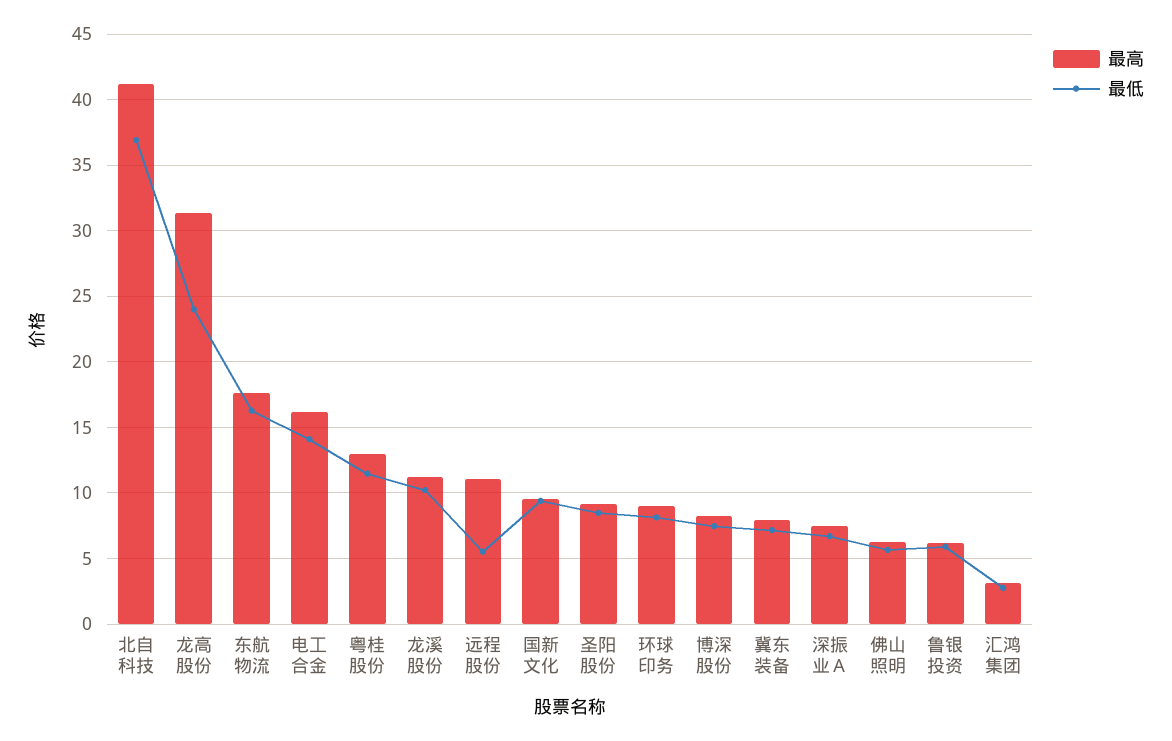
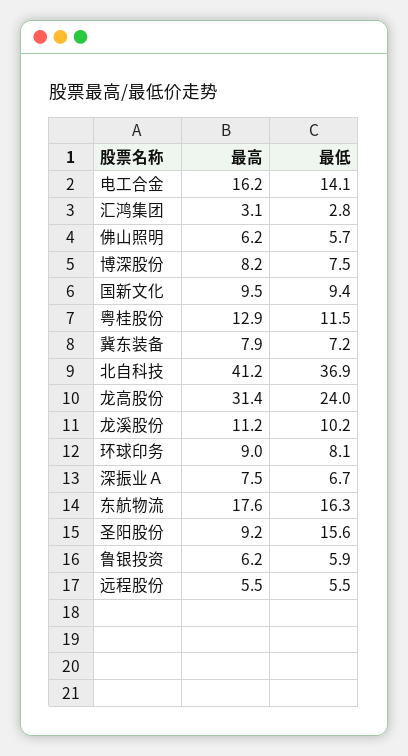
最高, 远程股份: 11 -> 5.5
最低, 圣阳股份: 8.5 -> 15.6

